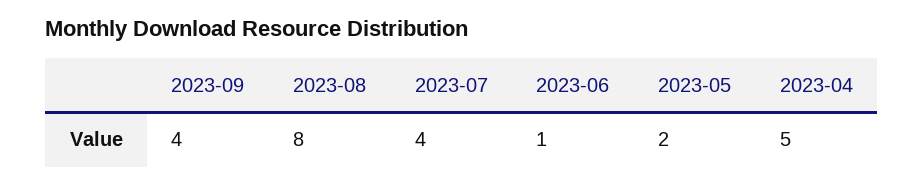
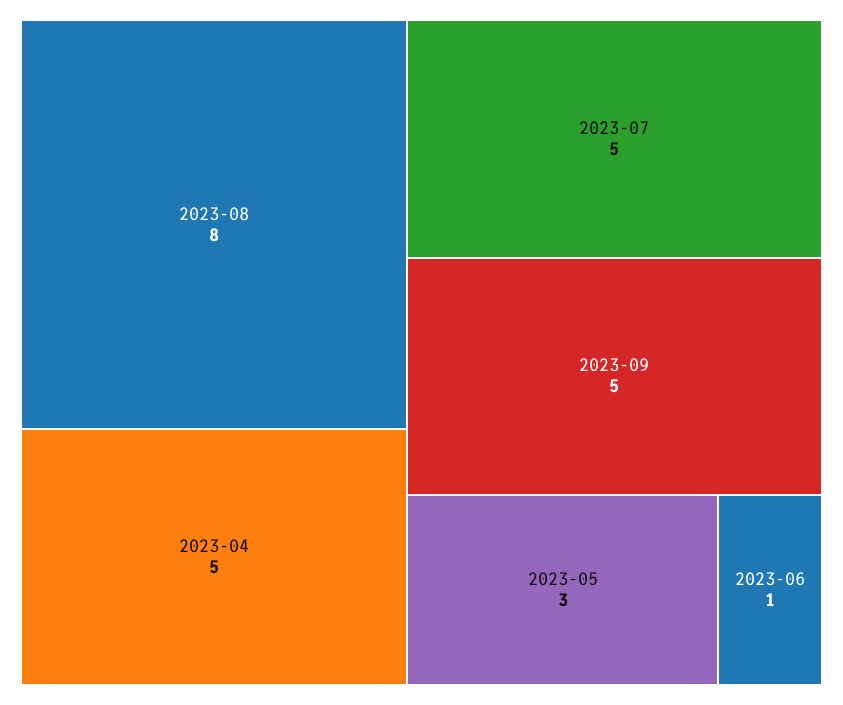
2023-09: 4 -> 5
2023-07: 4 -> 5
2023-05: 2 -> 3

